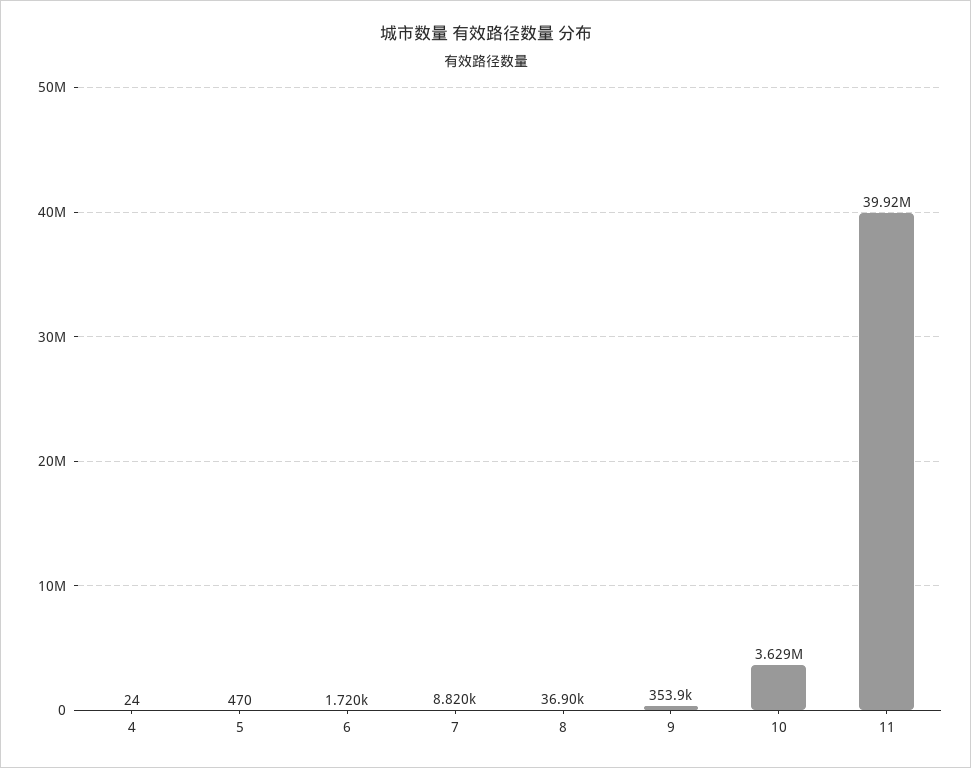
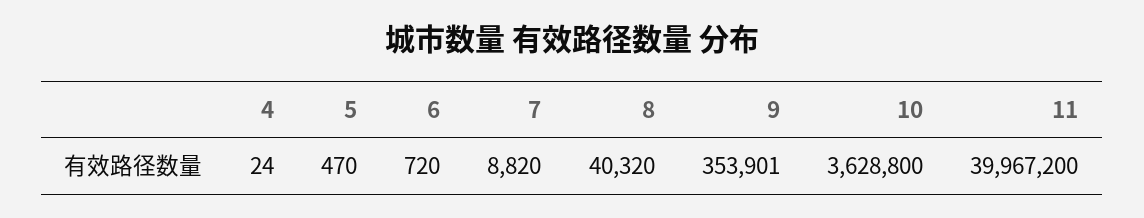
6: 1720 -> 720
8: 36900 -> 40320
11: 39920000 -> 39967200

